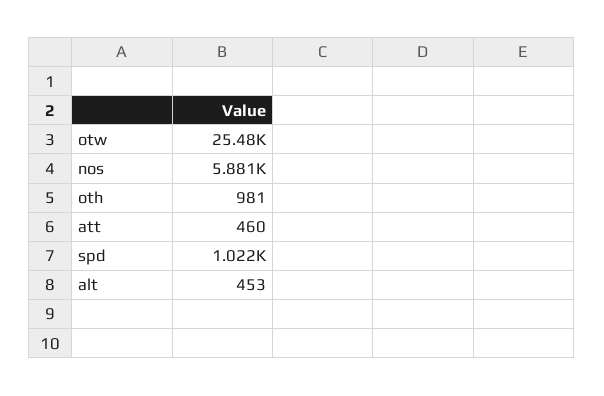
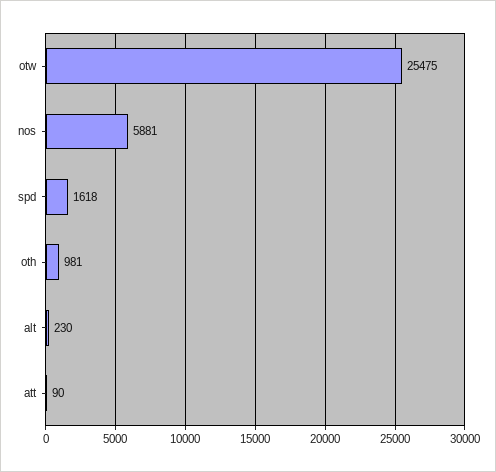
att: 460 -> 90
spd: 1022 -> 1618
alt: 453 -> 230

